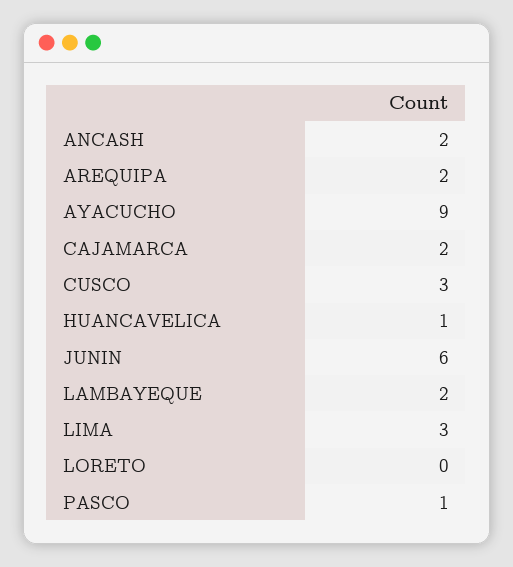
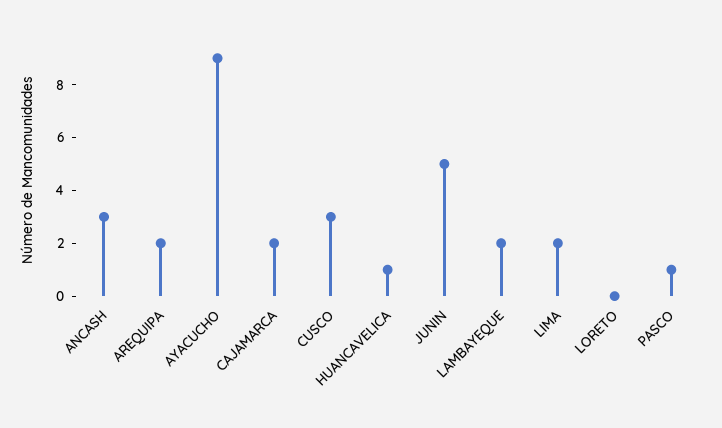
ANCASH: 2 -> 3
JUNIN: 6 -> 5
LIMA: 3 -> 2

